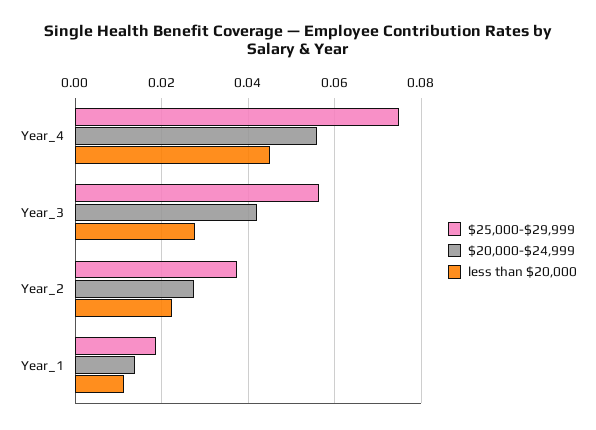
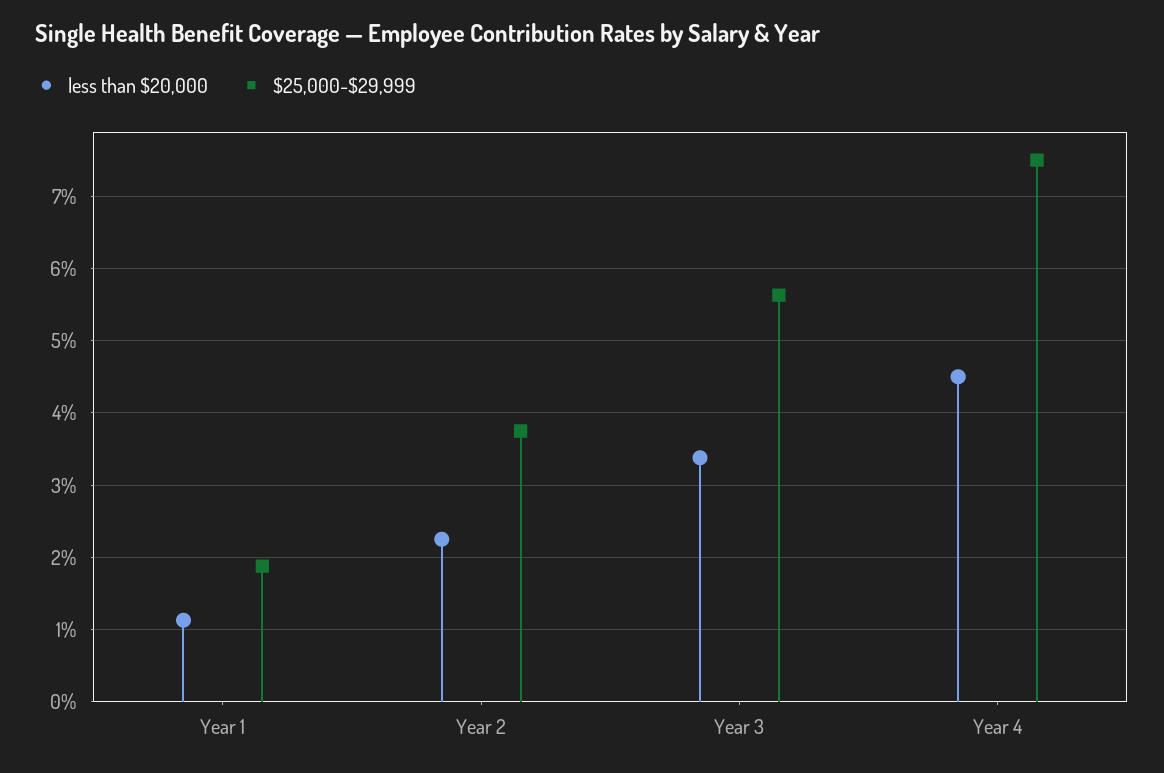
$20,000-$24,999, Year_4: 0.056 -> none
$20,000-$24,999, Year_3: 0.042 -> none
less than $20,000, Year_3: 0.028 -> 0.034
$20,000-$24,999, Year_2: 0.028 -> none
$20,000-$24,999, Year_1: 0.014 -> none

